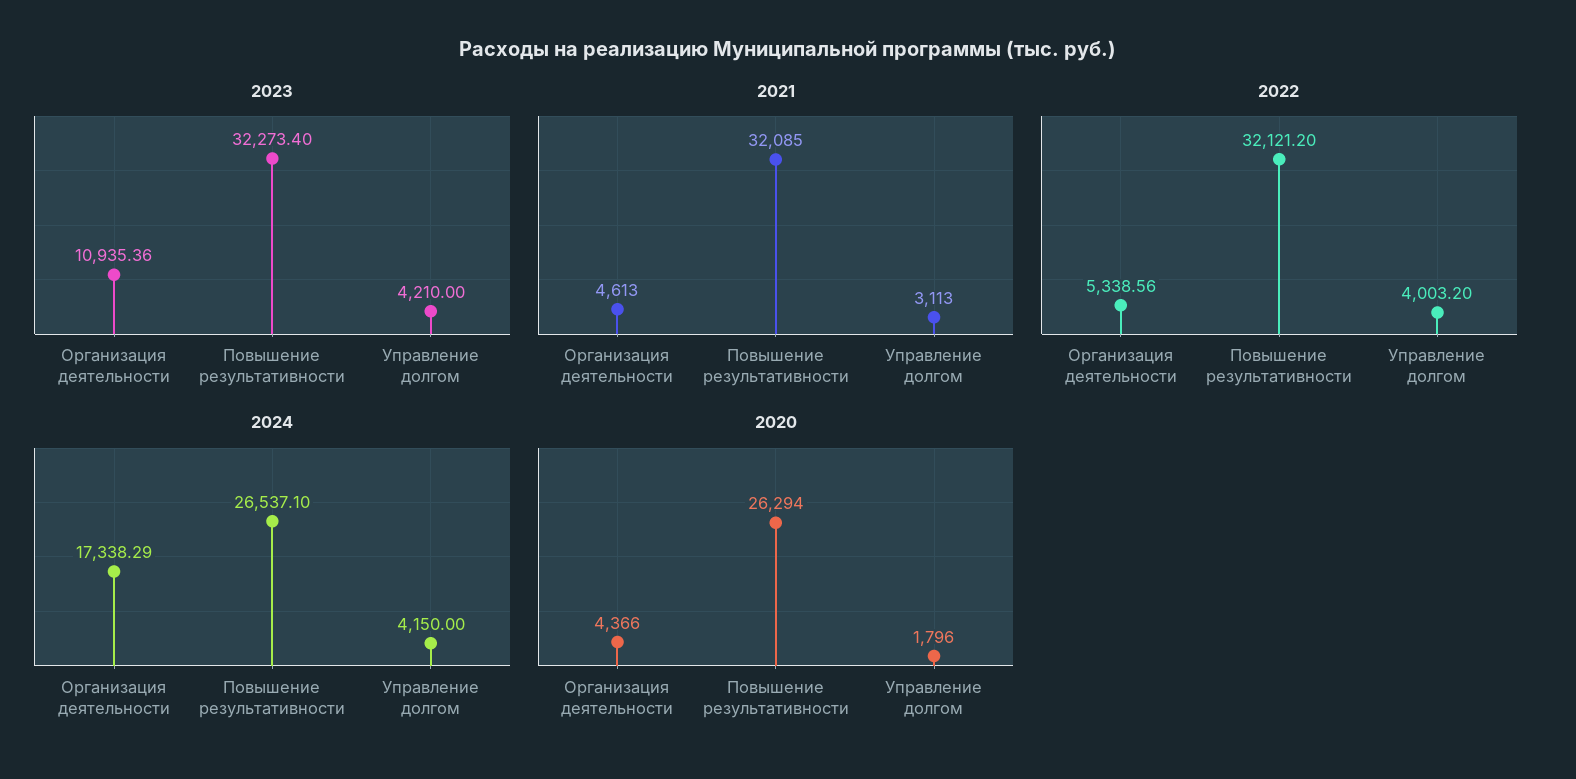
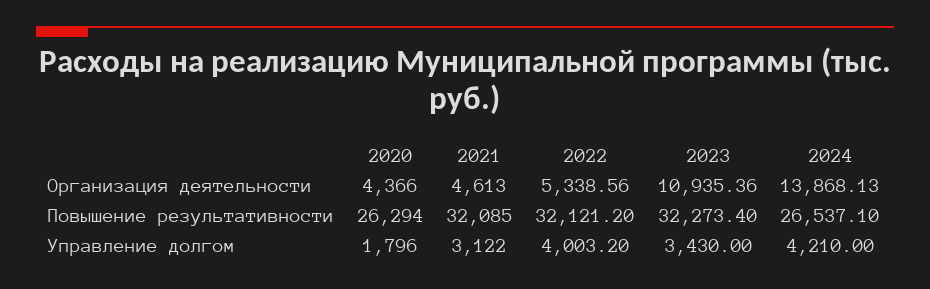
2023, Управление долгом: 4210 -> 3430
2021, Управление долгом: 3113 -> 3122
2024, Организация деятельности: 17338.29 -> 13868.13
2024, Управление долгом: 4150 -> 4210

